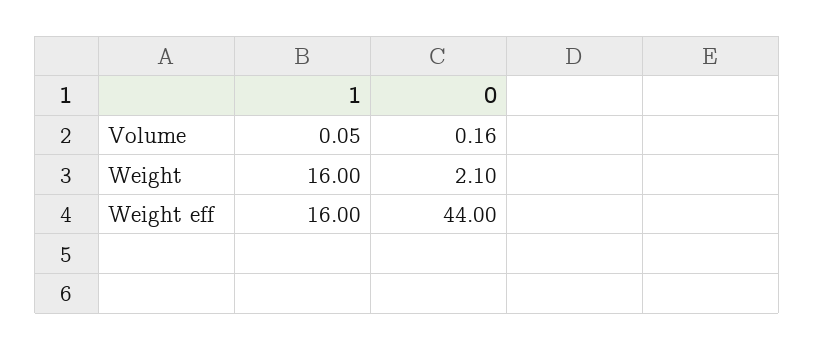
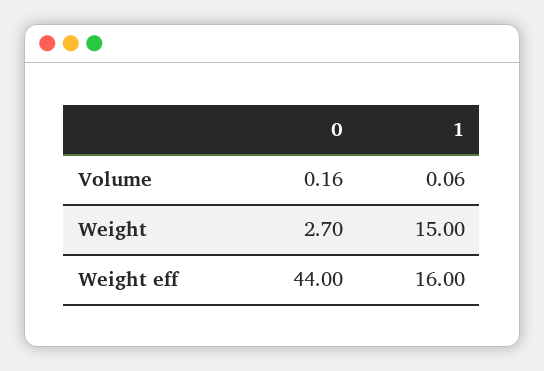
1, Volume: 0.05 -> 0.06
1, Weight: 16 -> 15
0, Weight: 2.1 -> 2.7

